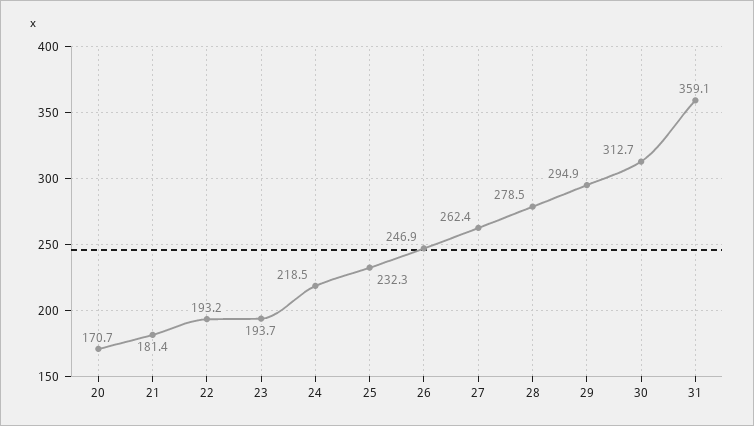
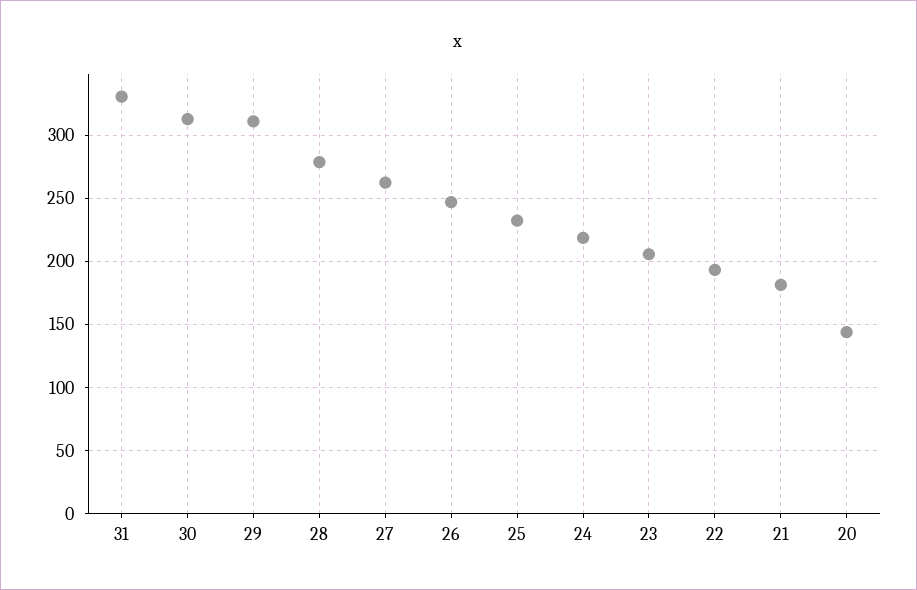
20: 170.7 -> 145
23: 193.7 -> 205
29: 294.9 -> 310
31: 359.1 -> 330

